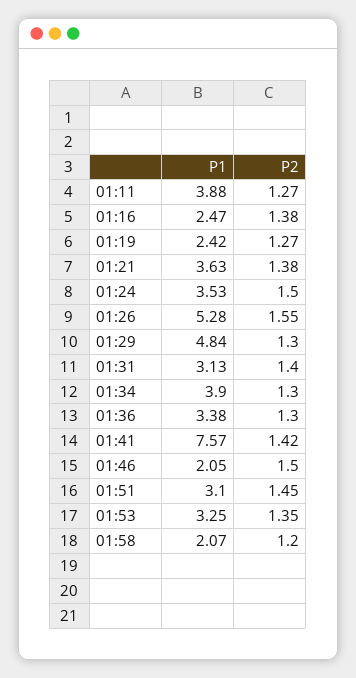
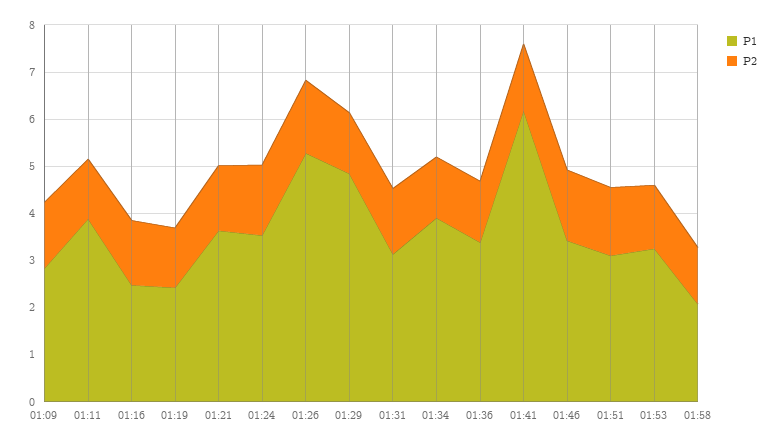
P1, 01:41: 7.57 -> 6.2
P1, 01:46: 2.05 -> 3.4
P1, 01:09: none -> 2.8
P2, 01:09: none -> 1.4

